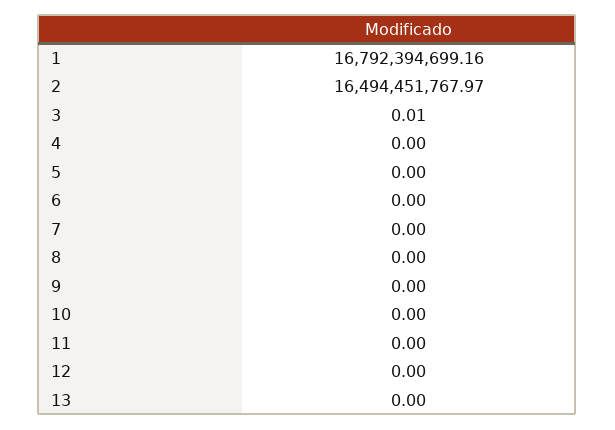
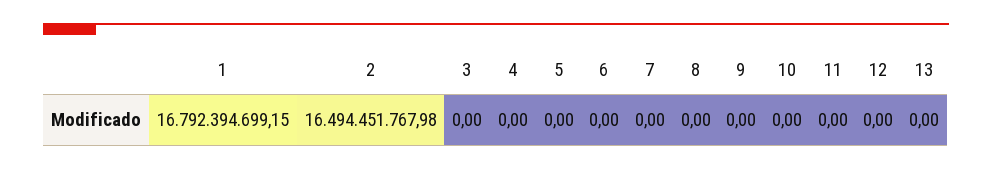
1: 16792394699.16 -> 16792394699.15
2: 16494451767.97 -> 16494451767.98
3: 0.01 -> 0

